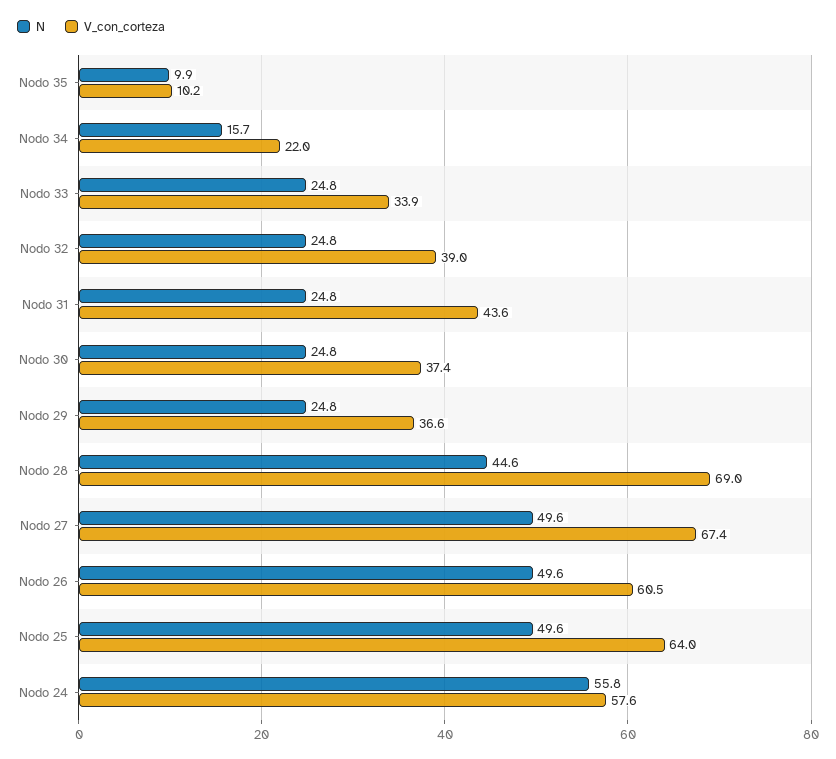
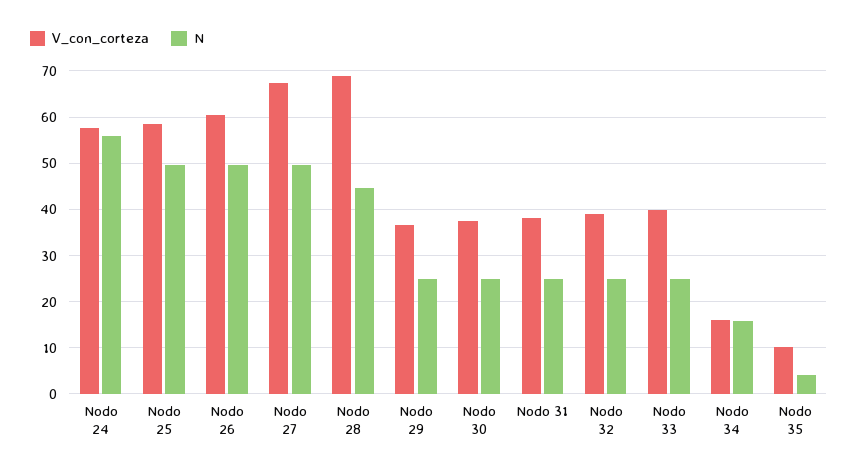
N, Nodo 35: 9.9 -> 4
V_con_corteza, Nodo 34: 22 -> 16
V_con_corteza, Nodo 33: 33.9 -> 40
V_con_corteza, Nodo 31: 43.6 -> 38
V_con_corteza, Nodo 25: 64 -> 58

